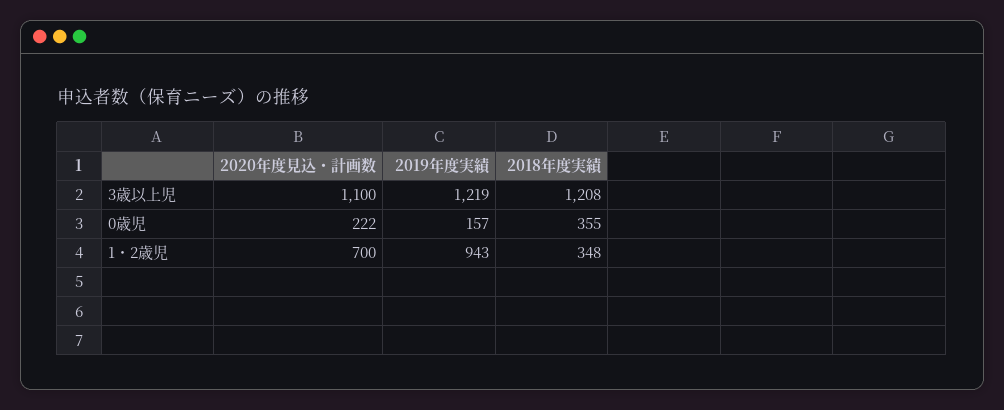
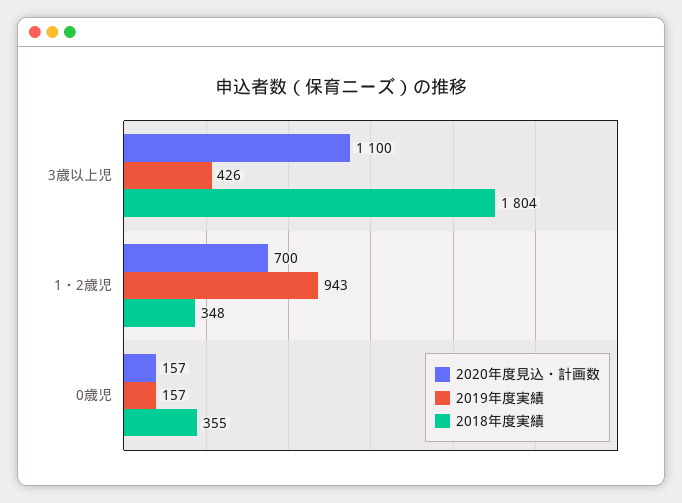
2019年度実績, 3歳以上児: 1219 -> 426
2018年度実績, 3歳以上児: 1208 -> 1804
2020年度見込・計画数, 0歳児: 222 -> 157

